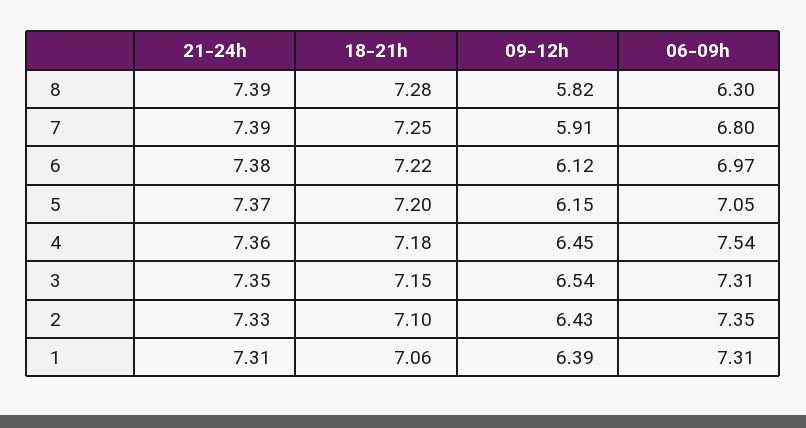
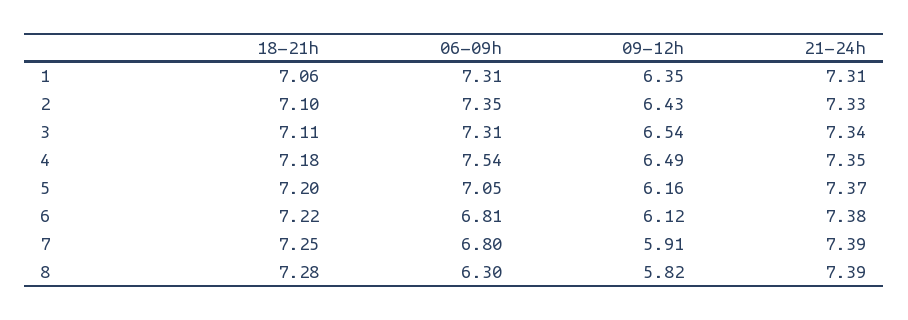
06-09h, 6: 6.97 -> 6.81
09-12h, 5: 6.15 -> 6.16
21-24h, 4: 7.36 -> 7.35
09-12h, 4: 6.45 -> 6.49
21-24h, 3: 7.35 -> 7.34
18-21h, 3: 7.15 -> 7.11
09-12h, 1: 6.39 -> 6.35

